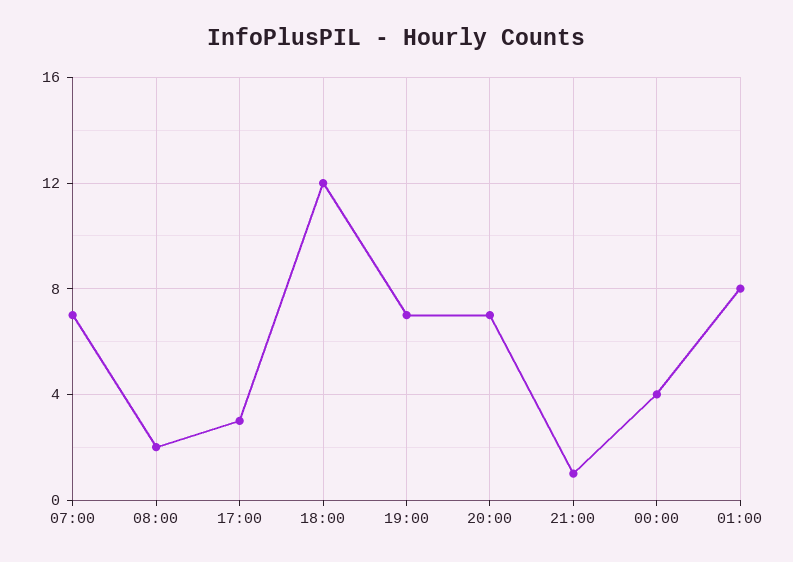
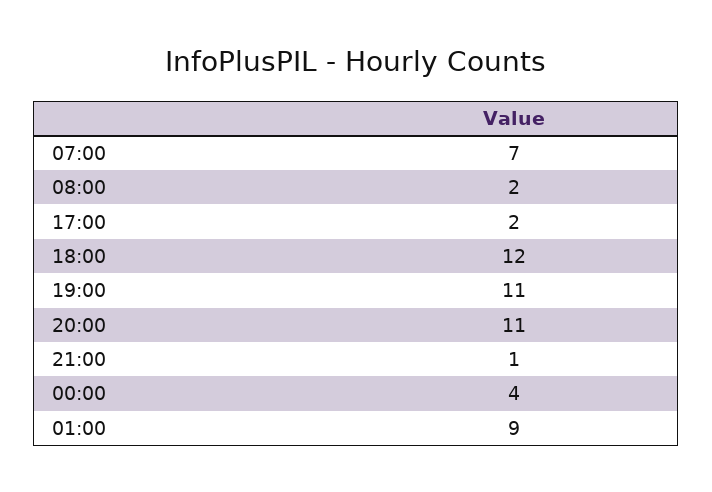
17:00: 3 -> 2
19:00: 7 -> 11
20:00: 7 -> 11
01:00: 8 -> 9

